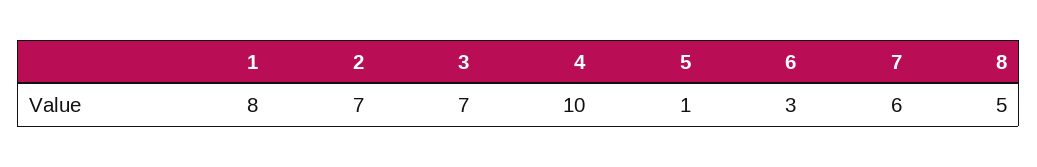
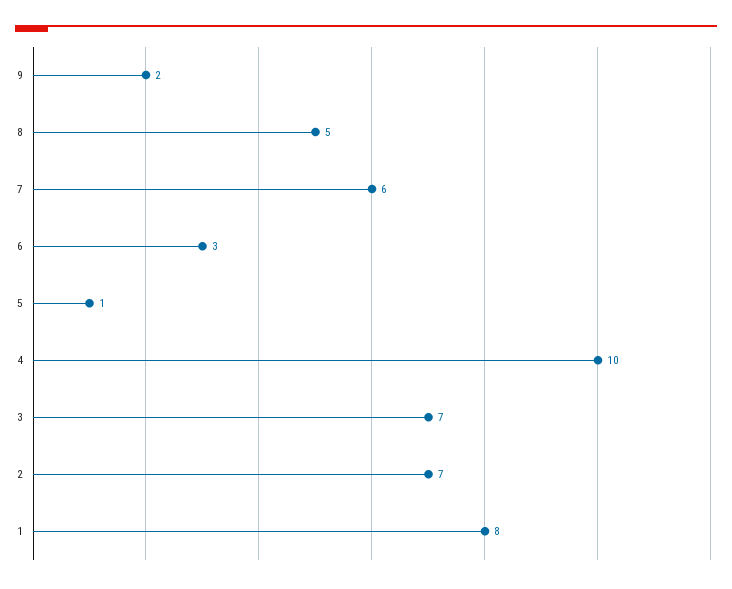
9: none -> 2

